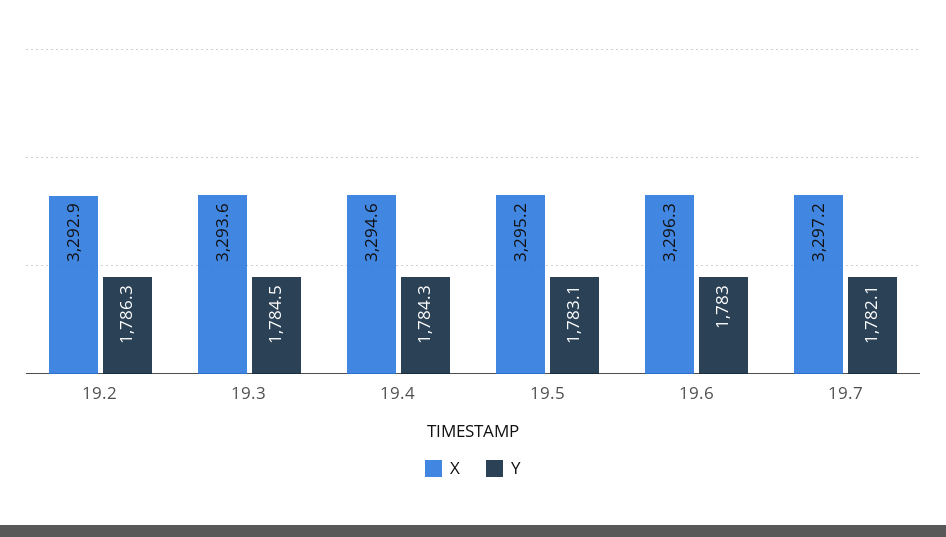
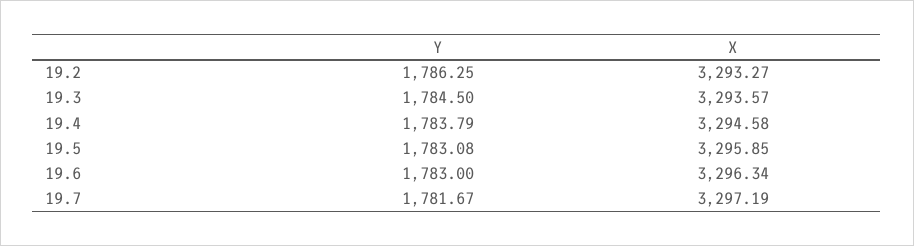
X, 19.2: 3292.9 -> 3293.27
Y, 19.4: 1784.3 -> 1783.79
X, 19.5: 3295.2 -> 3295.85
Y, 19.7: 1782.1 -> 1781.67

